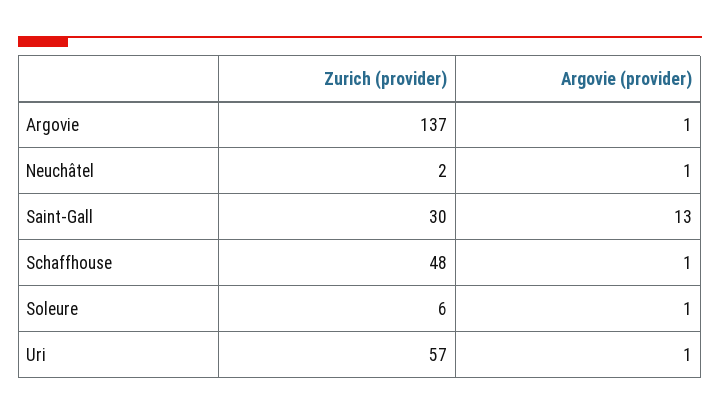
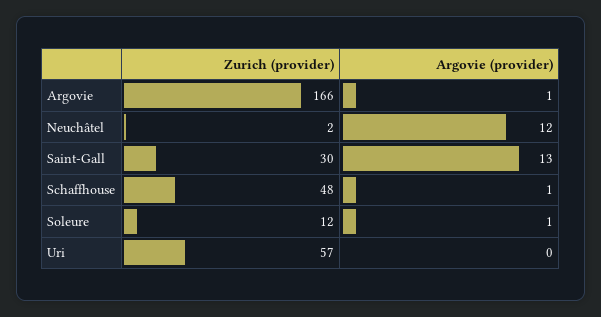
Zurich (provider), Argovie: 137 -> 166
Argovie (provider), Neuchâtel: 1 -> 12
Zurich (provider), Soleure: 6 -> 12
Argovie (provider), Uri: 1 -> 0

